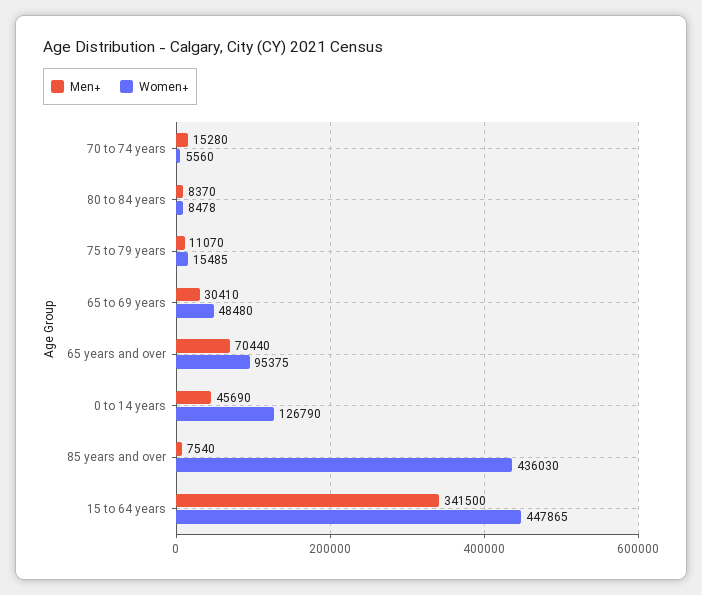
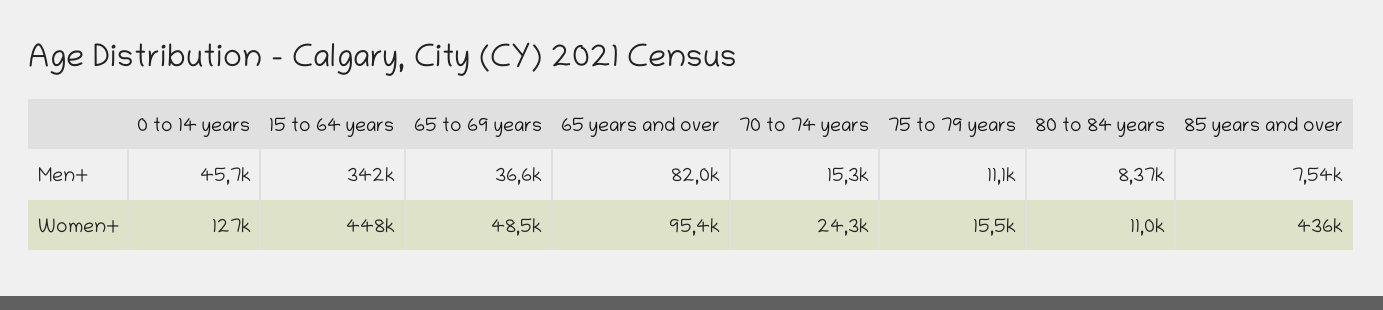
Women+, 70 to 74 years: 5560 -> 24300
Women+, 80 to 84 years: 8478 -> 11000
Men+, 65 to 69 years: 30410 -> 36600
Men+, 65 years and over: 70440 -> 82000

